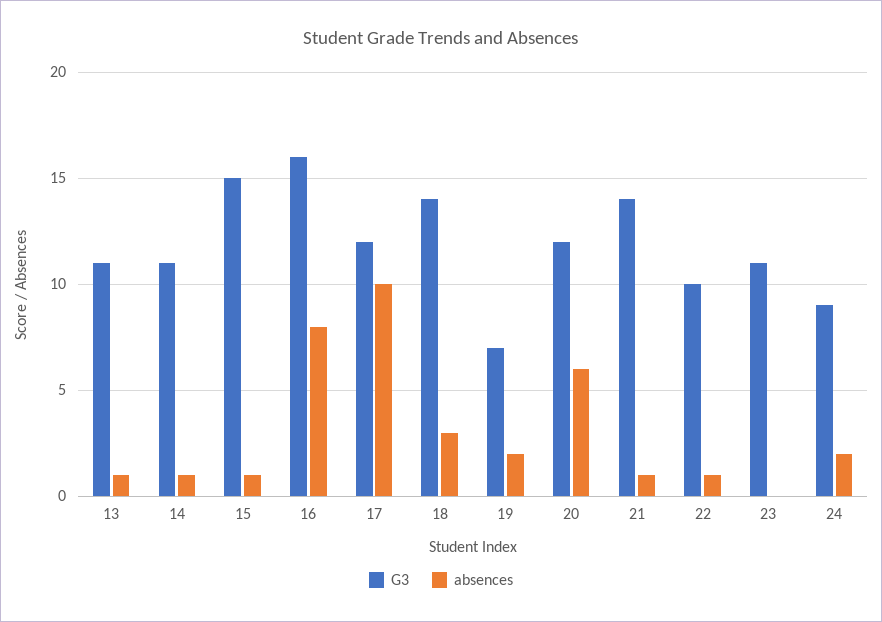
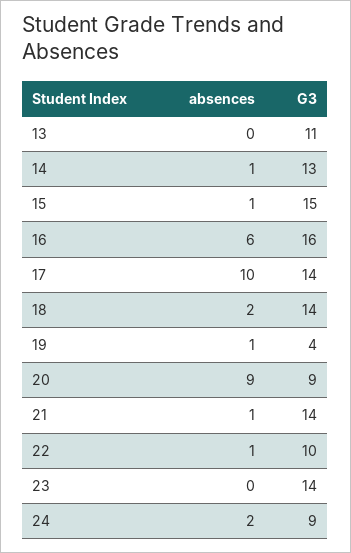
absences, 13: 1 -> 0
G3, 14: 11 -> 13
absences, 16: 8 -> 6
G3, 17: 12 -> 14
absences, 18: 3 -> 2
G3, 19: 7 -> 4
absences, 19: 2 -> 1
G3, 20: 12 -> 9
absences, 20: 6 -> 9
G3, 23: 11 -> 14

